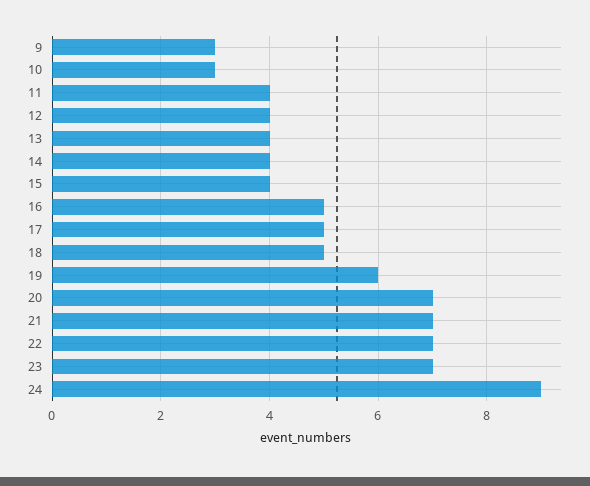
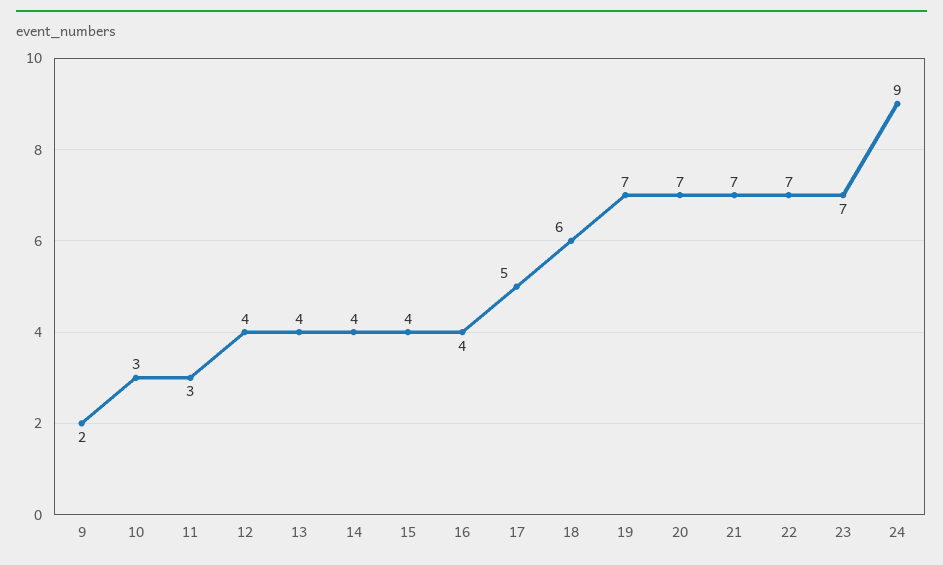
9: 3 -> 2
11: 4 -> 3
16: 5 -> 4
18: 5 -> 6
19: 6 -> 7

